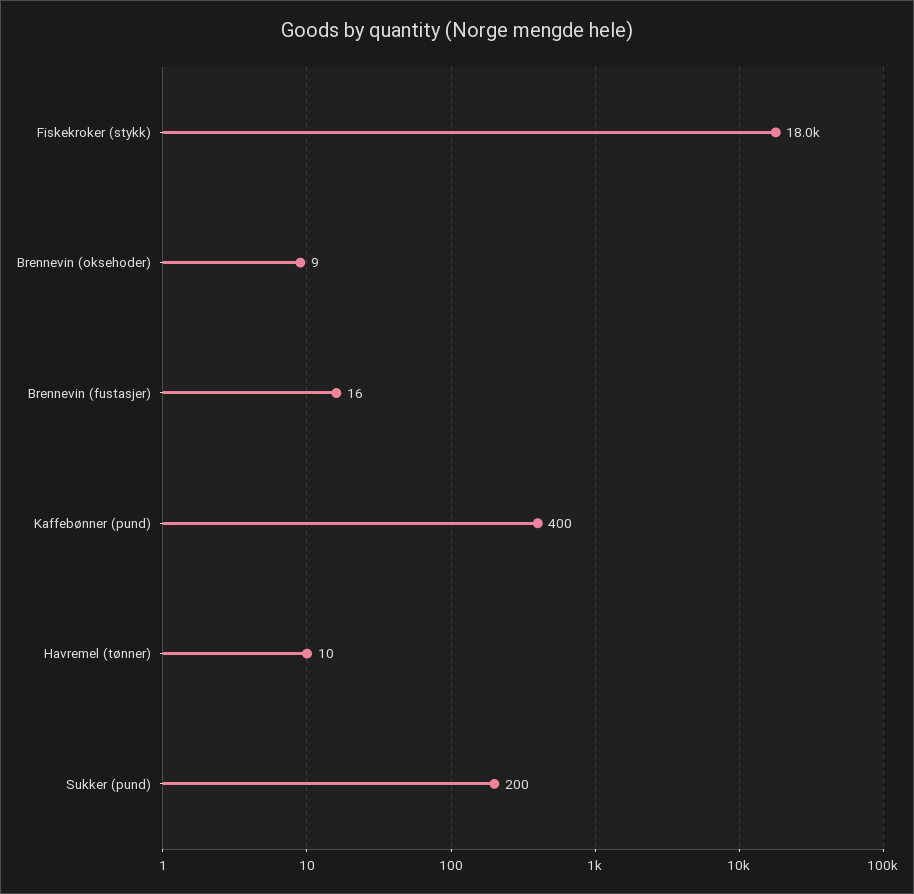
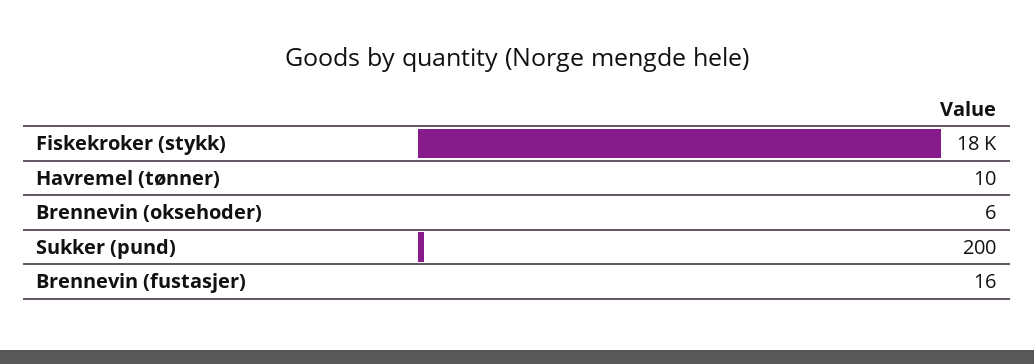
Brennevin (oksehoder): 9 -> 6
Kaffebønner (pund): 400 -> none

